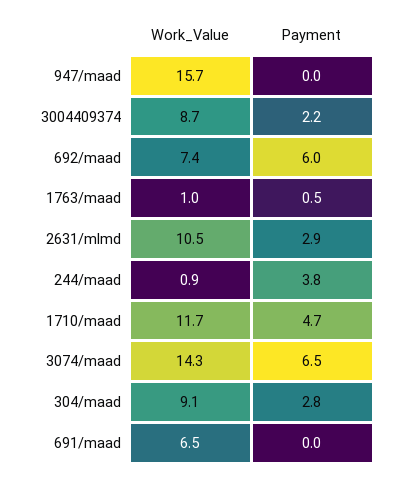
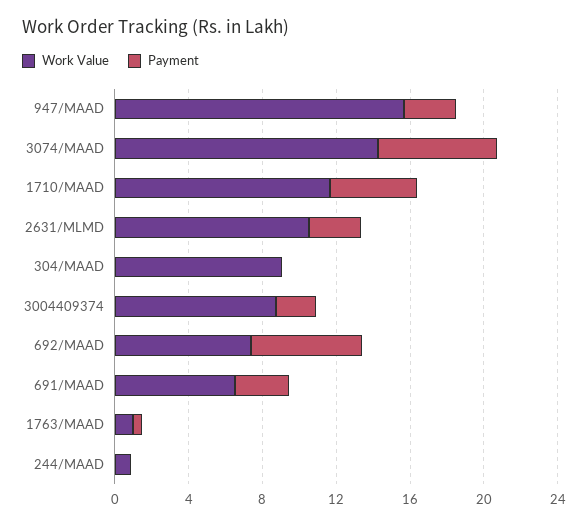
Payment, 947/maad: 0 -> 3
Payment, 244/maad: 3.8 -> 0
Payment, 304/maad: 2.8 -> 0
Payment, 691/maad: 0 -> 3

